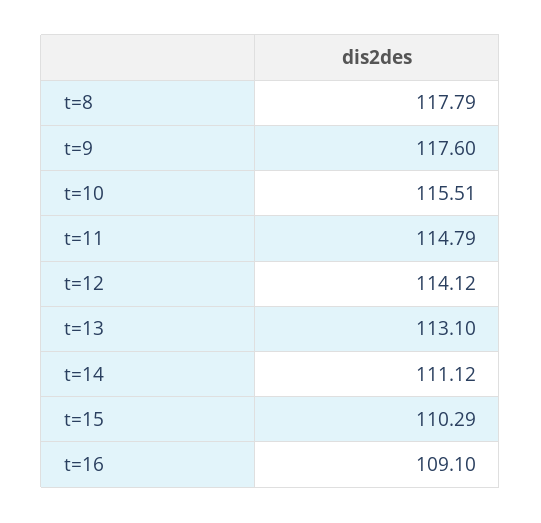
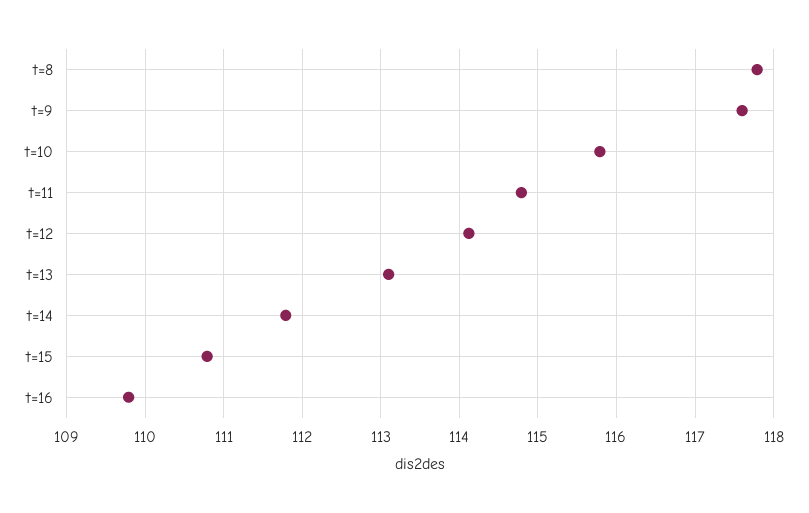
t=10: 115.51 -> 115.8
t=14: 111.12 -> 111.8
t=15: 110.29 -> 110.8
t=16: 109.1 -> 109.8

